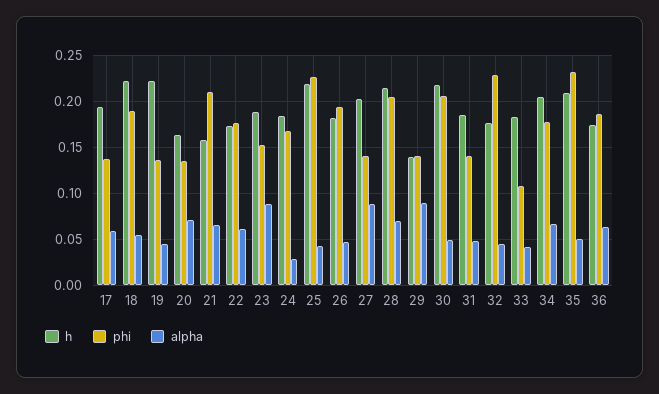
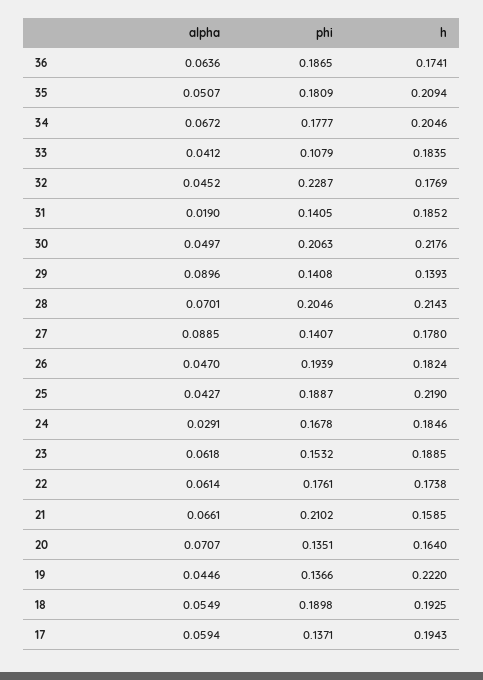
h, 18: 0.22 -> 0.1925
alpha, 23: 0.09 -> 0.0618
phi, 25: 0.23 -> 0.1887
h, 27: 0.2 -> 0.178
alpha, 31: 0.05 -> 0.019
phi, 35: 0.23 -> 0.1809

